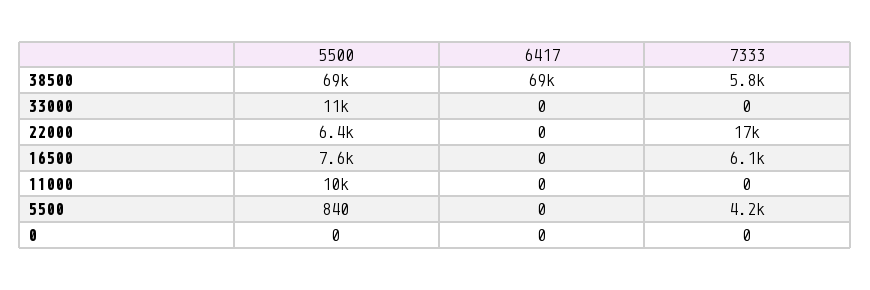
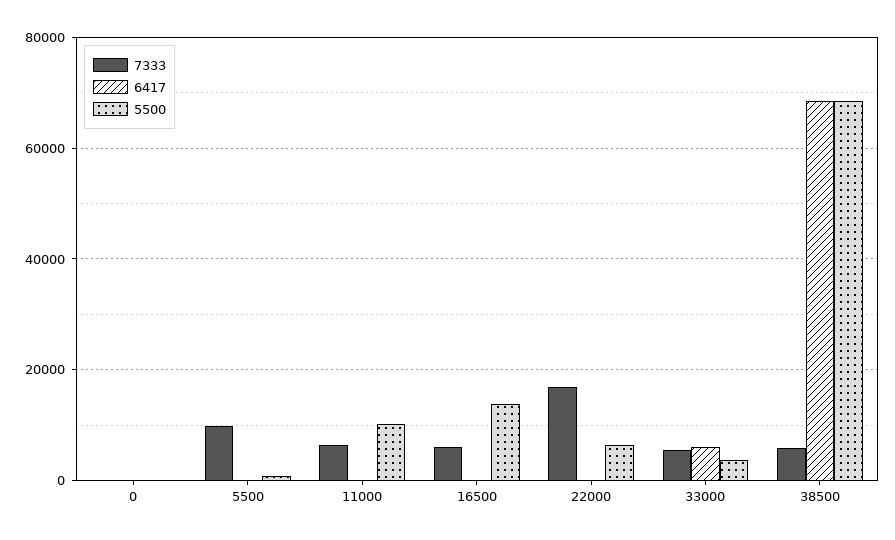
5500, 33000: 11000 -> 4000
6417, 33000: 0 -> 6000
7333, 33000: 0 -> 6000
5500, 16500: 7600 -> 14000
7333, 11000: 0 -> 6000
7333, 5500: 4200 -> 10000

